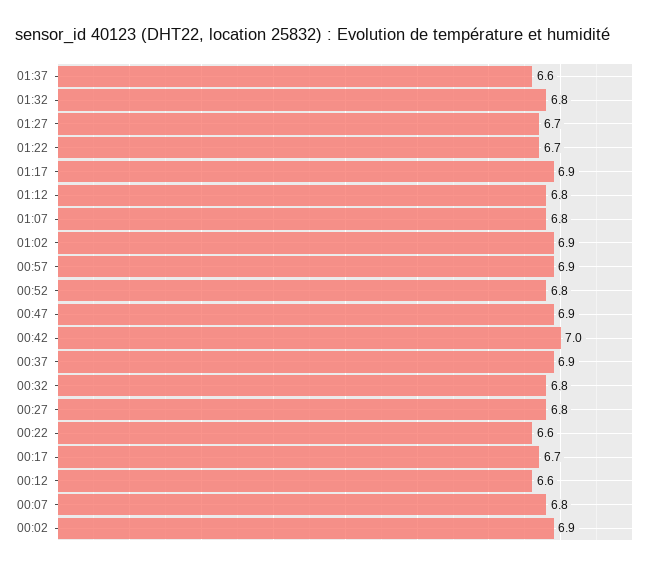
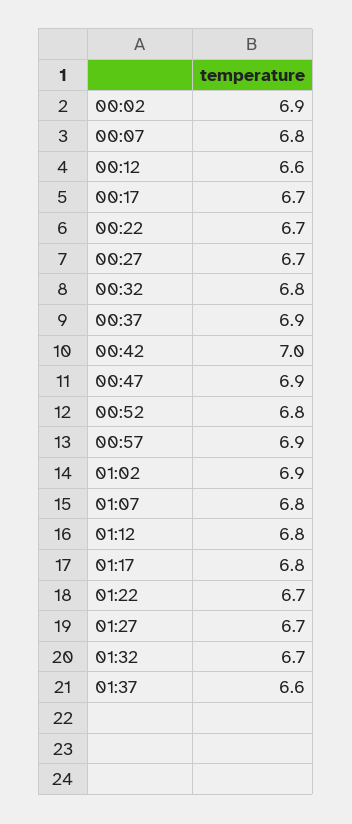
01:32: 6.8 -> 6.7
01:17: 6.9 -> 6.8
00:27: 6.8 -> 6.7
00:22: 6.6 -> 6.7

